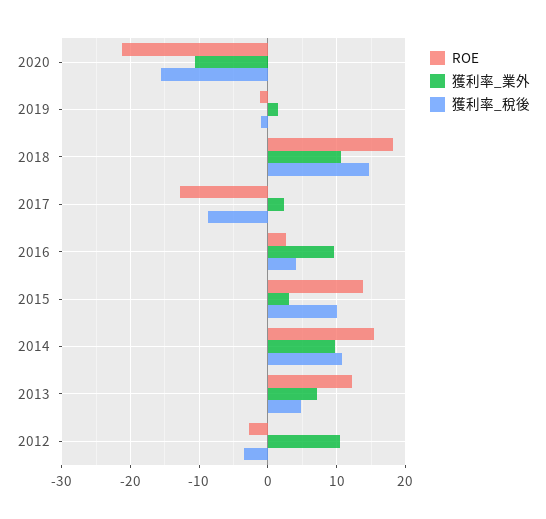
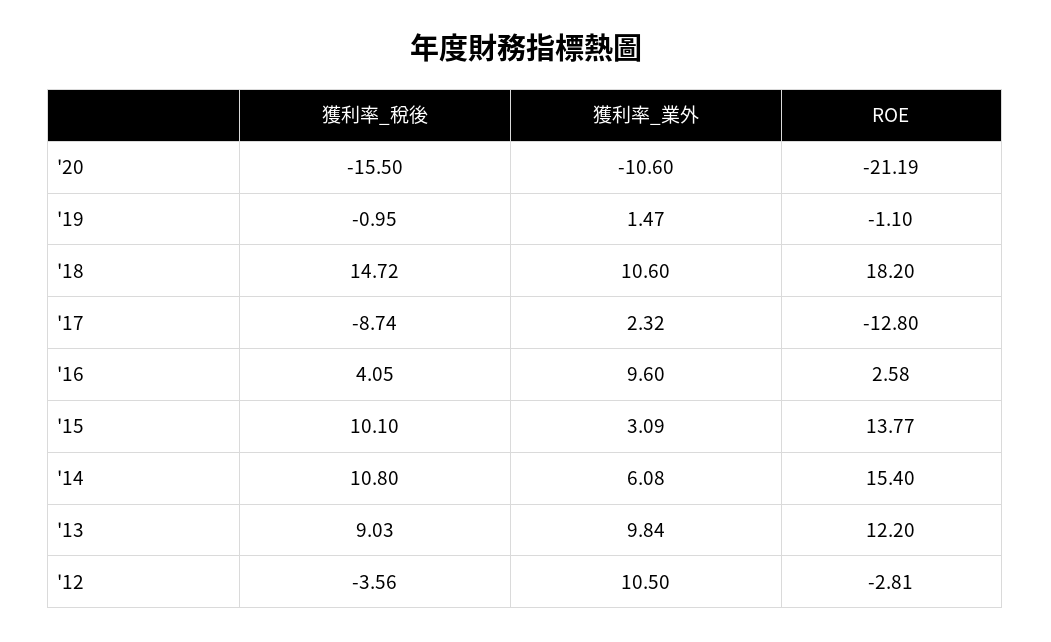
獲利率_業外, 2014: 10 -> 6.08
獲利率_業外, 2013: 7 -> 9.84
獲利率_稅後, 2013: 5 -> 9.03

